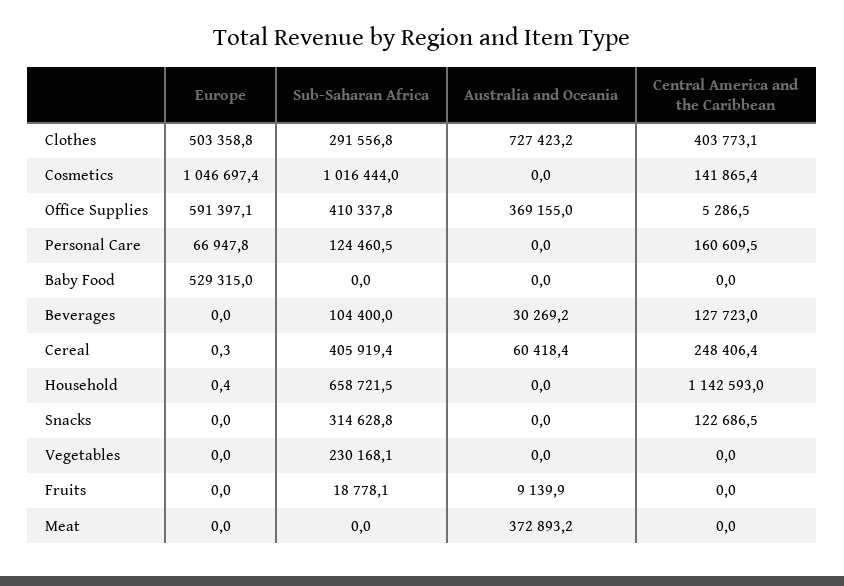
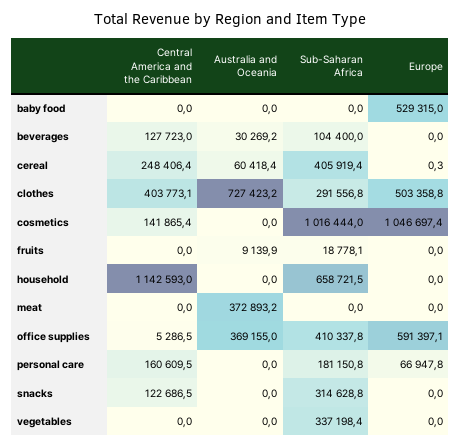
Sub-Saharan Africa, Personal Care: 124460.5 -> 181150.8
Europe, Household: 0.4 -> 0
Sub-Saharan Africa, Vegetables: 230168.1 -> 337198.4

